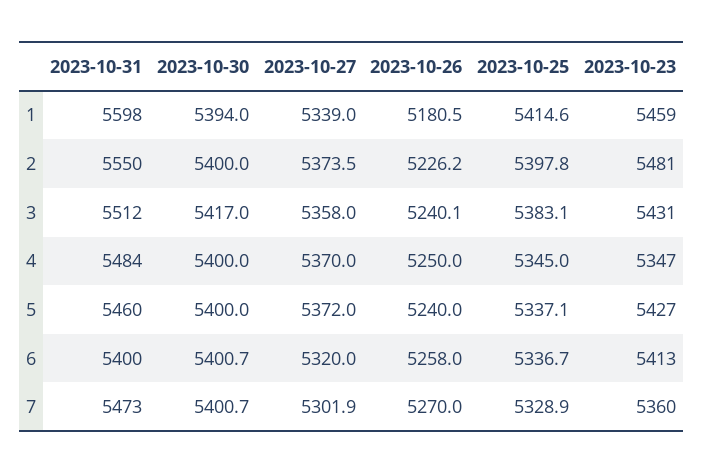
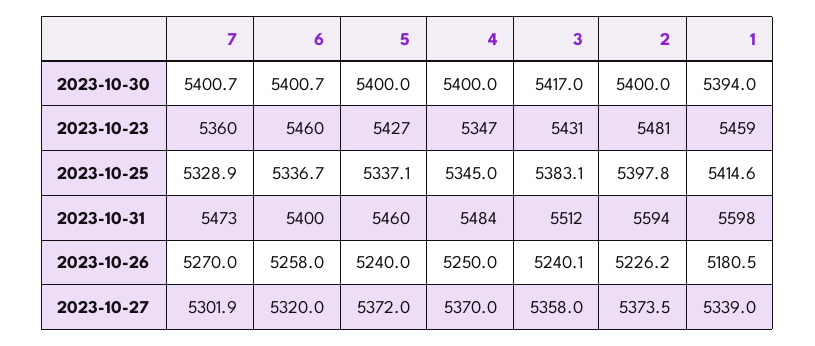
2023-10-31, 2: 5550 -> 5594
2023-10-23, 6: 5413 -> 5460

